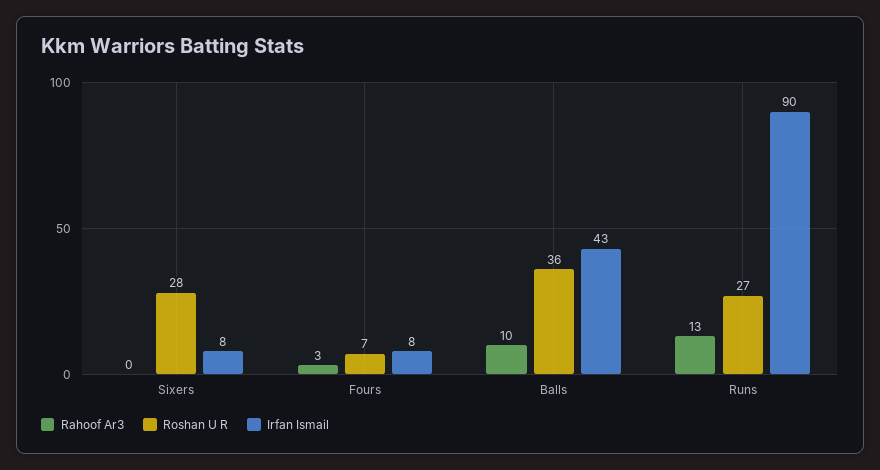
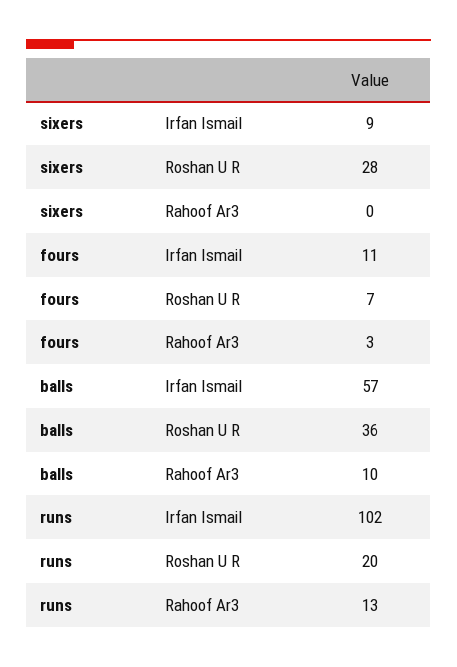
Irfan Ismail, Sixers: 8 -> 9
Irfan Ismail, Fours: 8 -> 11
Irfan Ismail, Balls: 43 -> 57
Roshan U R, Runs: 27 -> 20
Irfan Ismail, Runs: 90 -> 102

